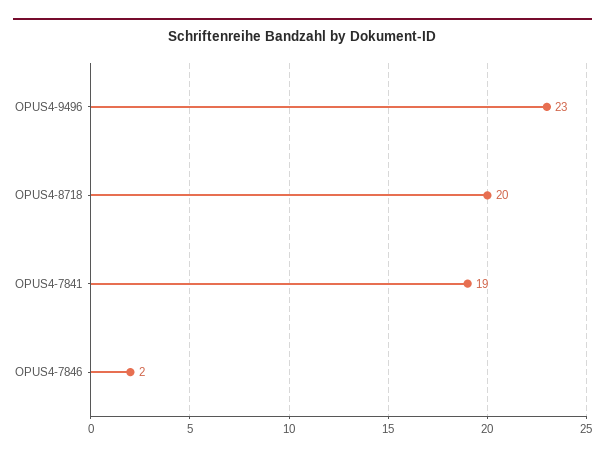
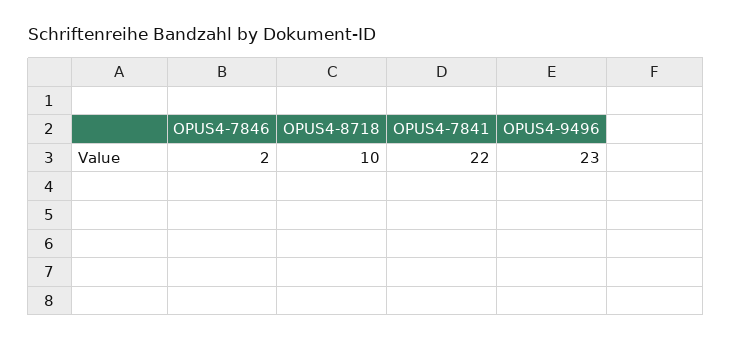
OPUS4-8718: 20 -> 10
OPUS4-7841: 19 -> 22

